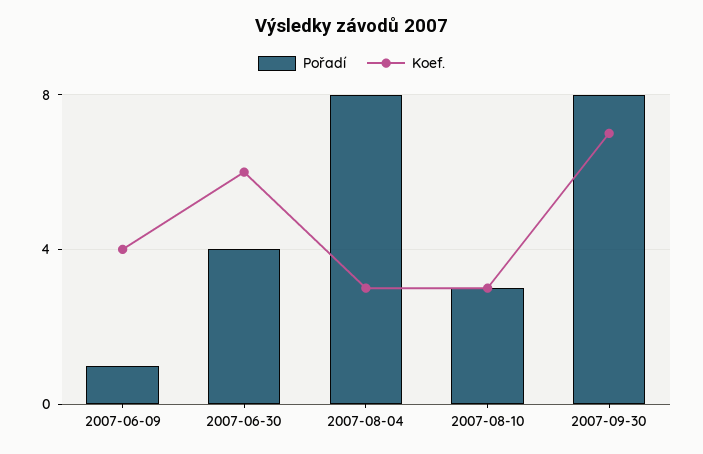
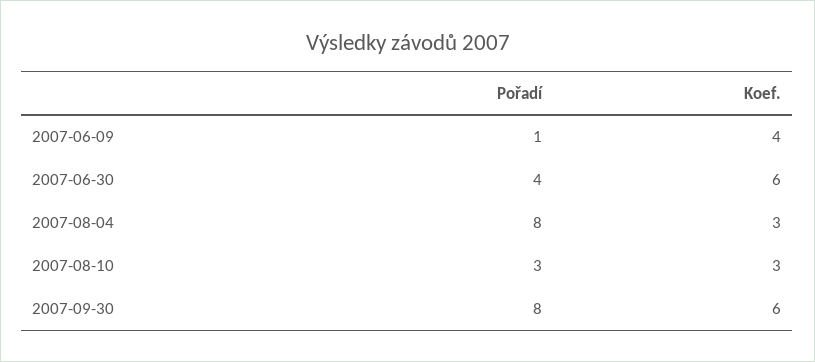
Koef., 2007-09-30: 7 -> 6

